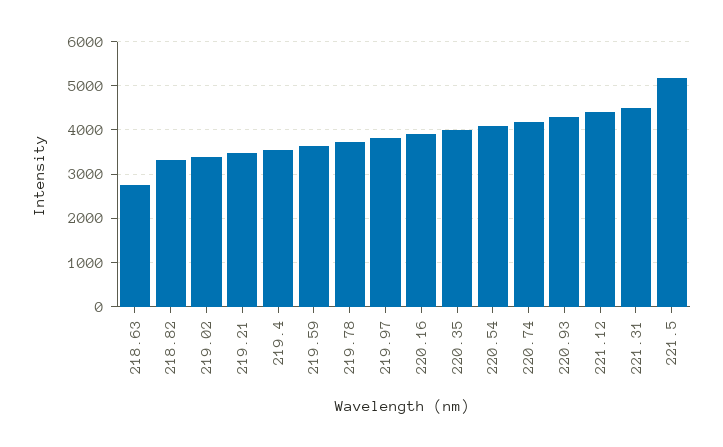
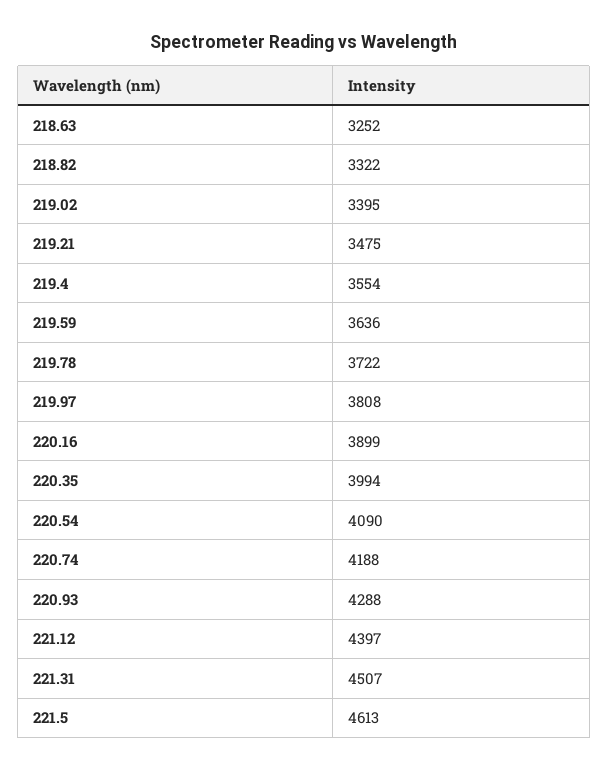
218.63: 2800 -> 3252
221.5: 5200 -> 4613

